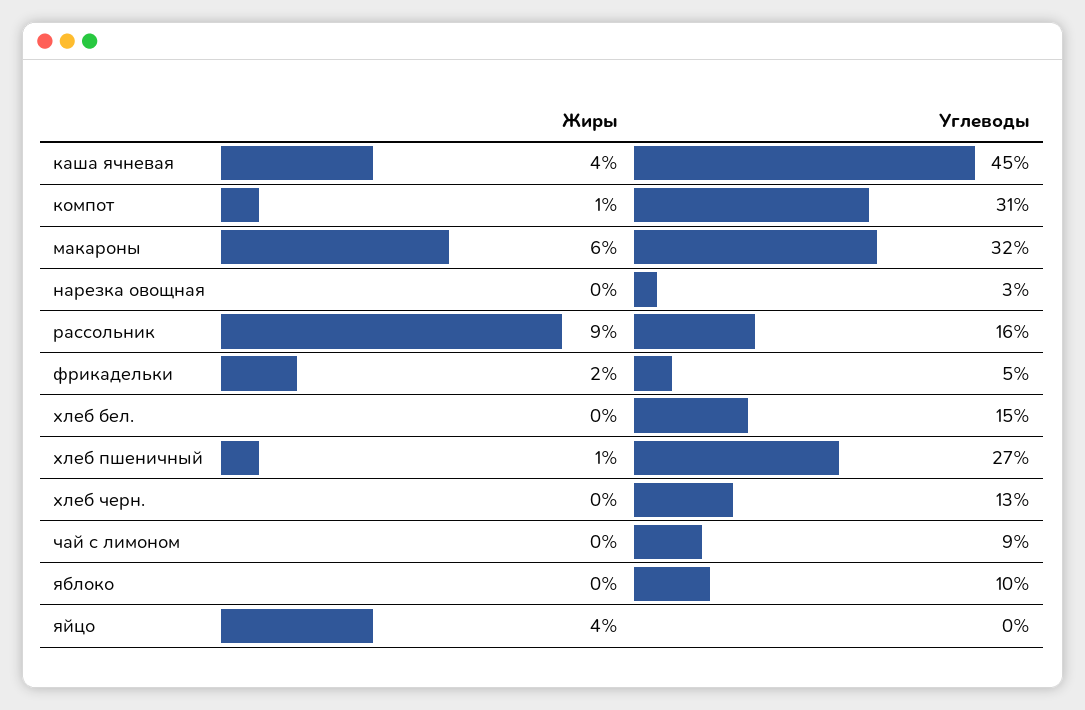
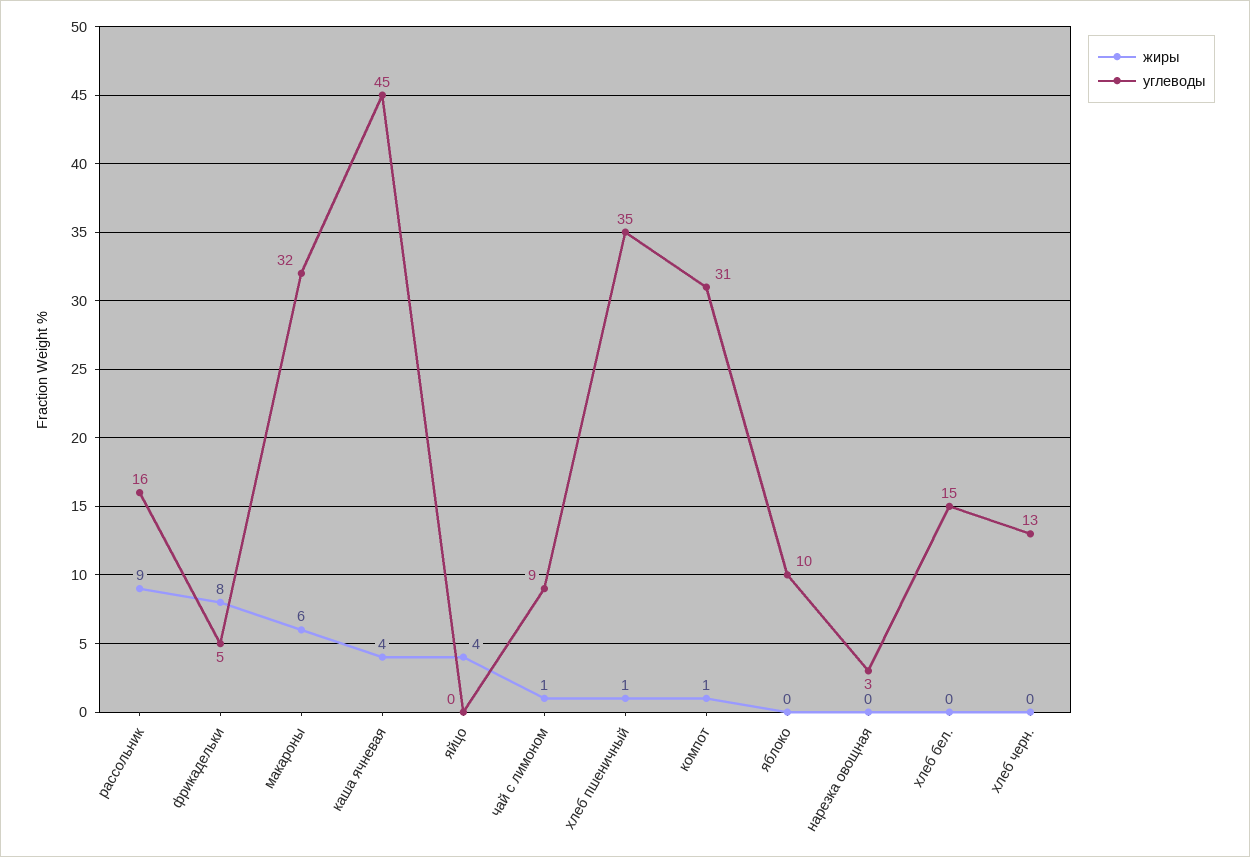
Жиры, фрикадельки: 2 -> 8
Углеводы, хлеб пшеничный: 27 -> 35
Жиры, чай с лимоном: 0 -> 1

